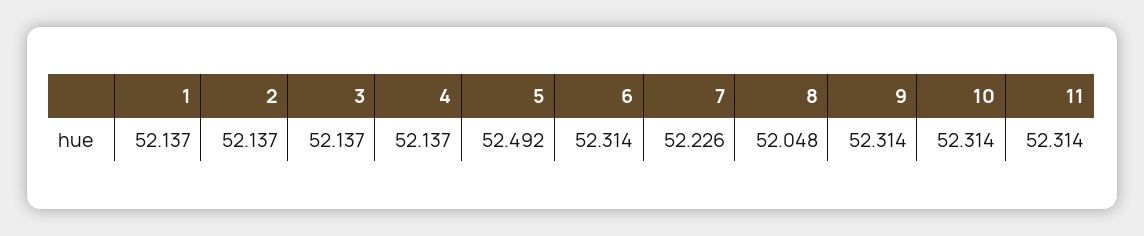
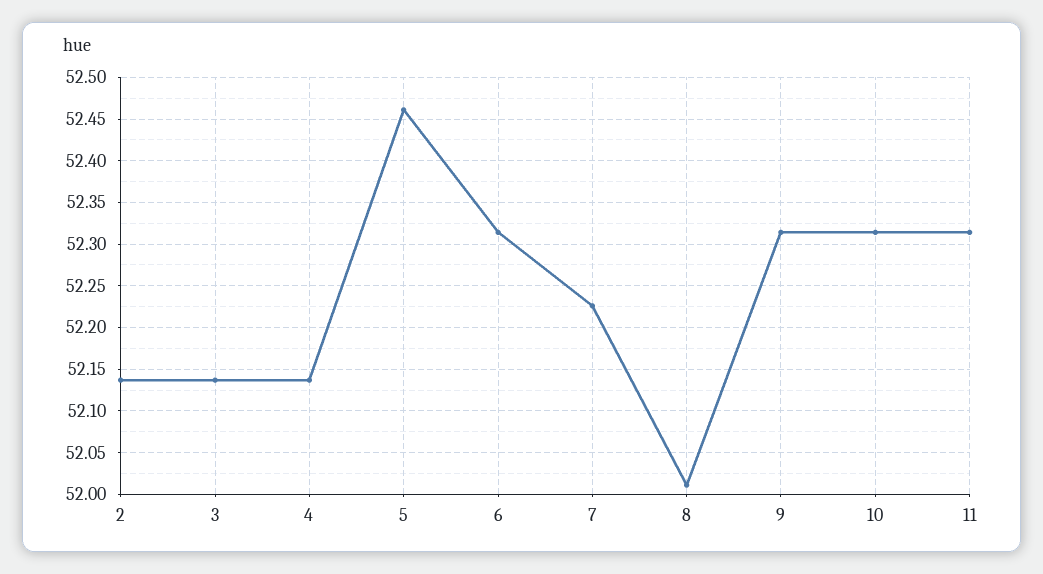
1: 52.137 -> none
5: 52.492 -> 52.46
8: 52.048 -> 52.01

